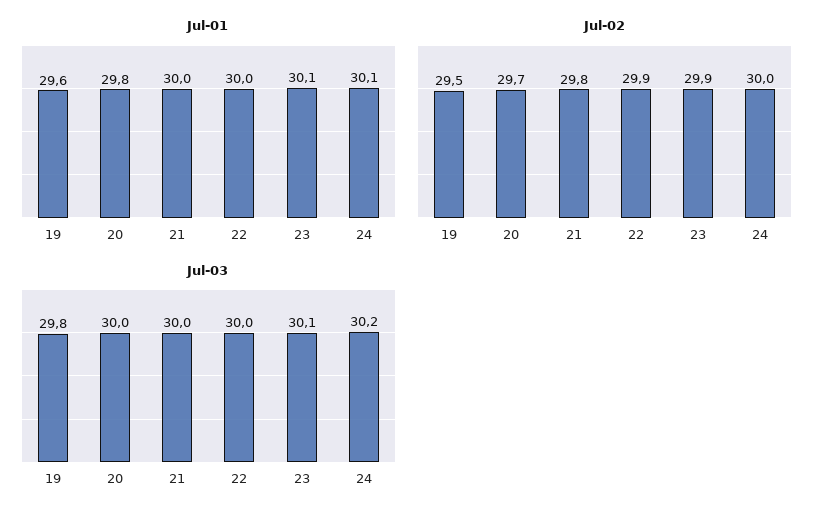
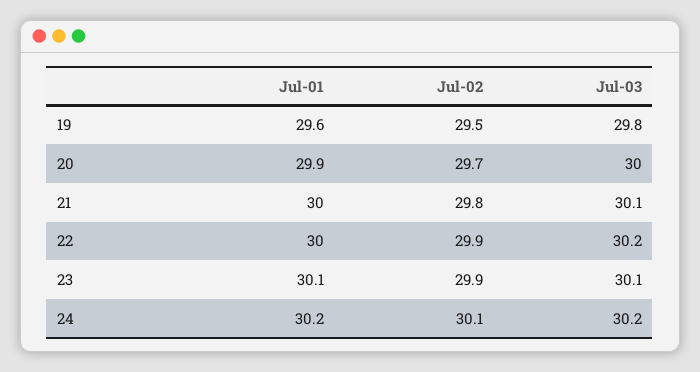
Jul-01, 20: 29.8 -> 29.9
Jul-01, 24: 30.1 -> 30.2
Jul-02, 24: 30 -> 30.1
Jul-03, 21: 30 -> 30.1
Jul-03, 22: 30 -> 30.2

